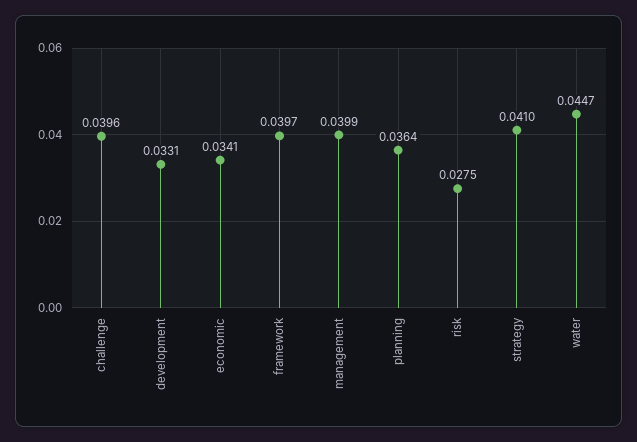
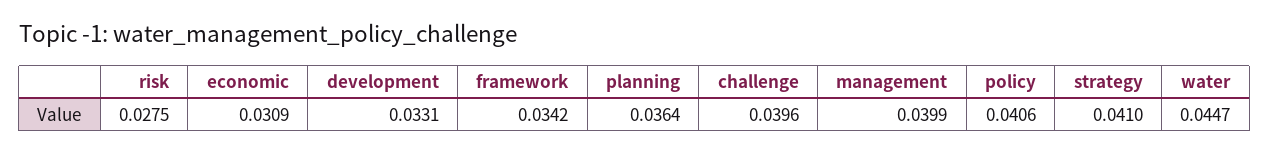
economic: 0.0341 -> 0.0309
framework: 0.0397 -> 0.0342
policy: none -> 0.0406

